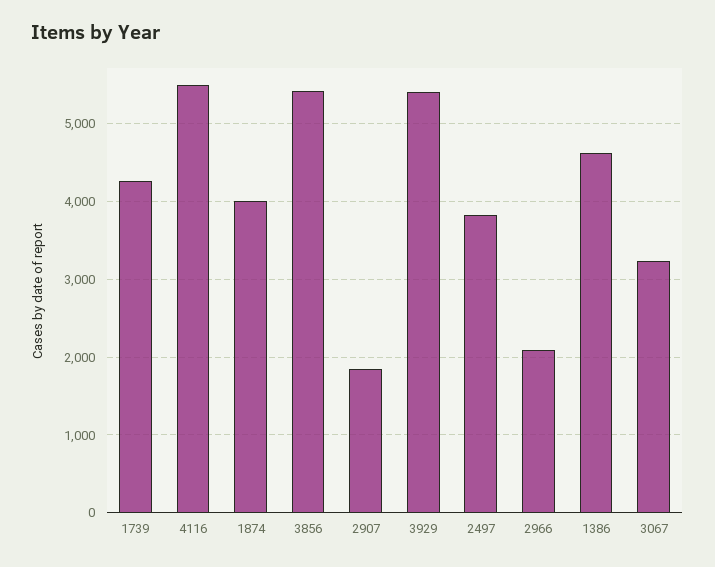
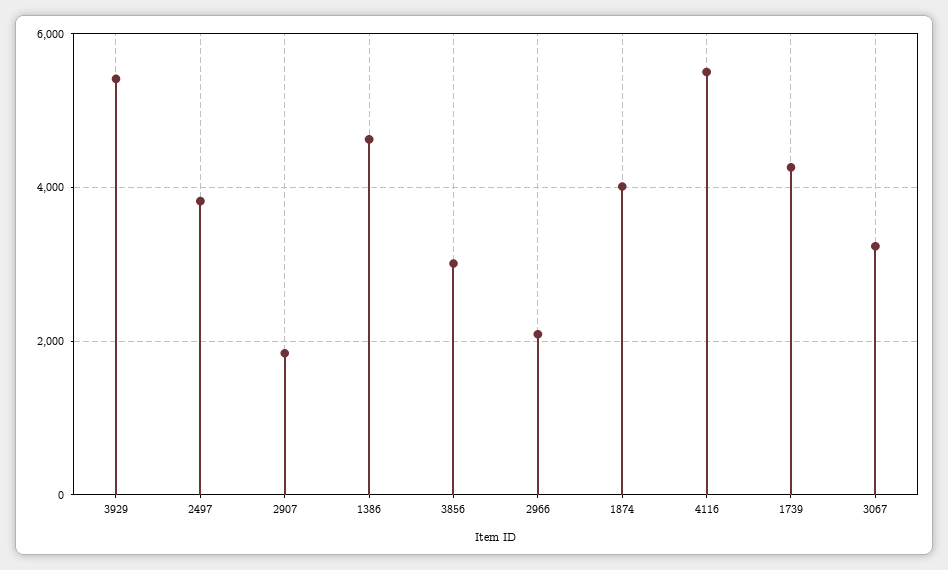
3856: 5400 -> 3000

